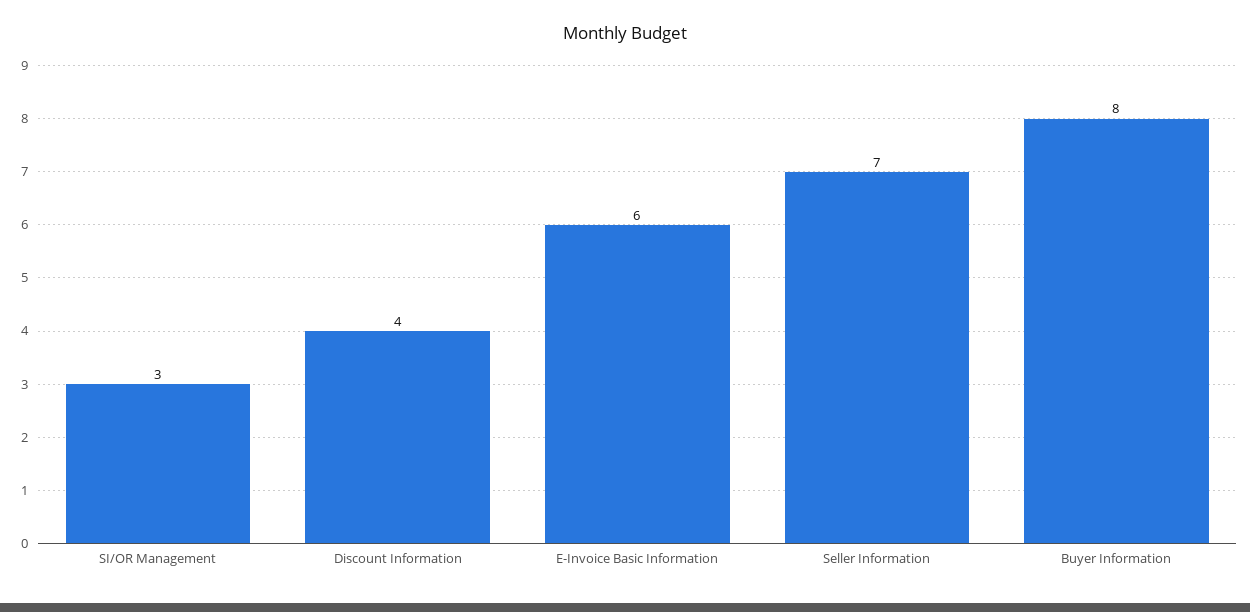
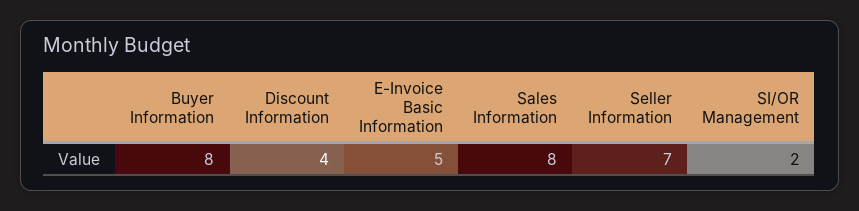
SI/OR Management: 3 -> 2
E-Invoice Basic Information: 6 -> 5
Sales Information: none -> 8

